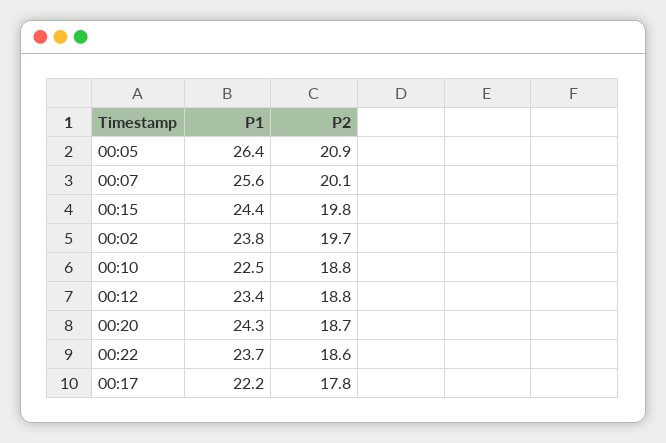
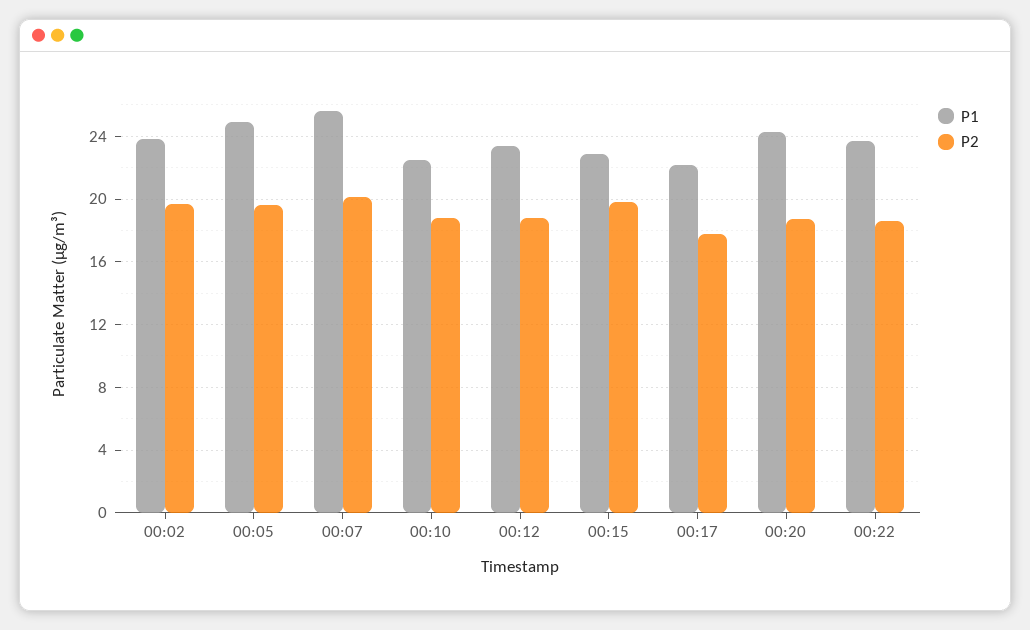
P1, 00:05: 26.4 -> 25
P2, 00:05: 20.9 -> 19.5
P1, 00:15: 24.4 -> 23

